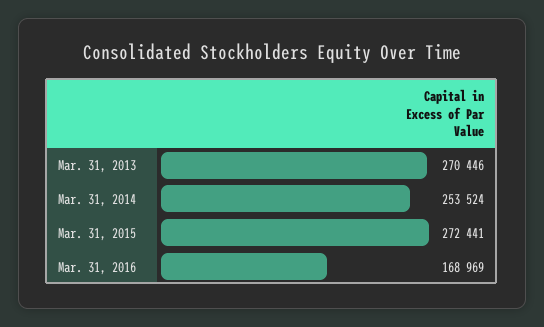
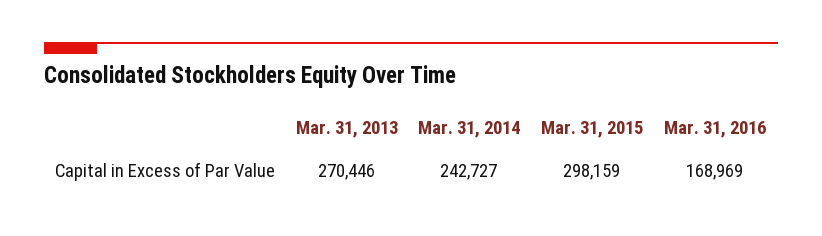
Mar. 31, 2014: 253524 -> 242727
Mar. 31, 2015: 272441 -> 298159

